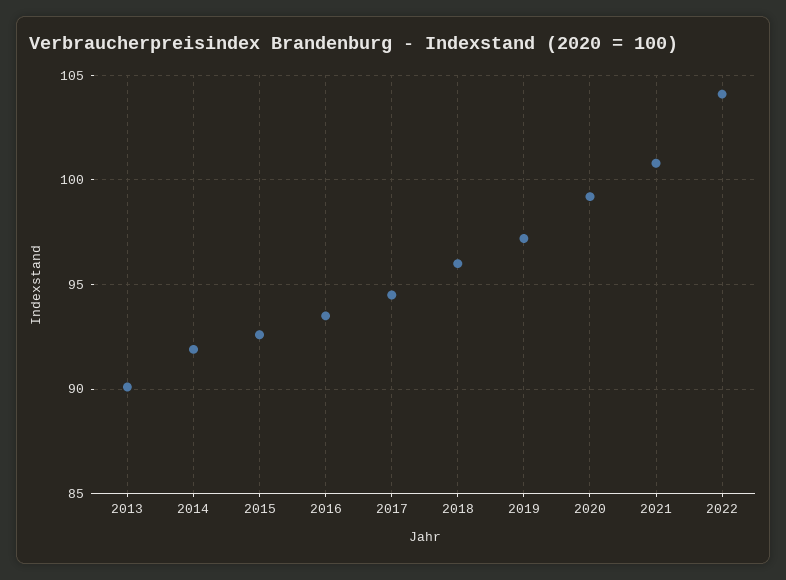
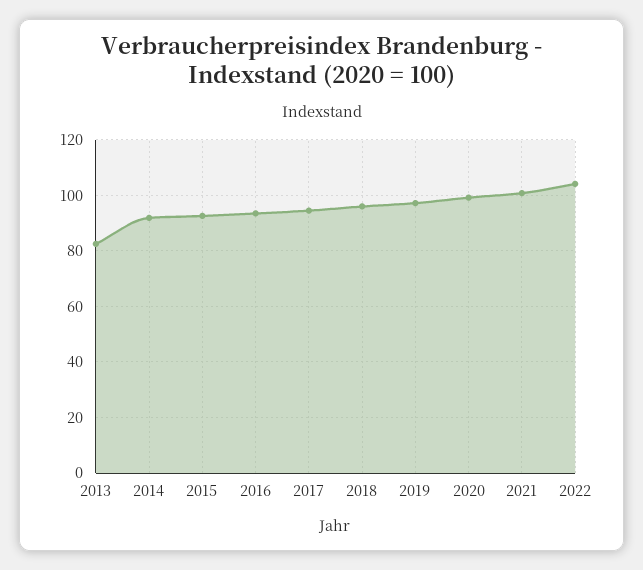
2013: 90 -> 82.5

